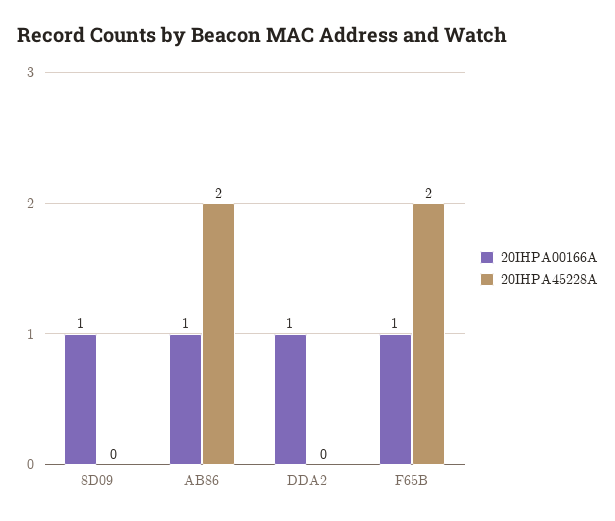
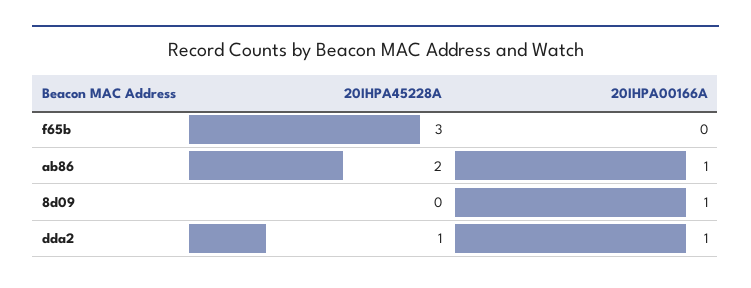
20IHPA45228A, DDA2: 0 -> 1
20IHPA00166A, F65B: 1 -> 0
20IHPA45228A, F65B: 2 -> 3

